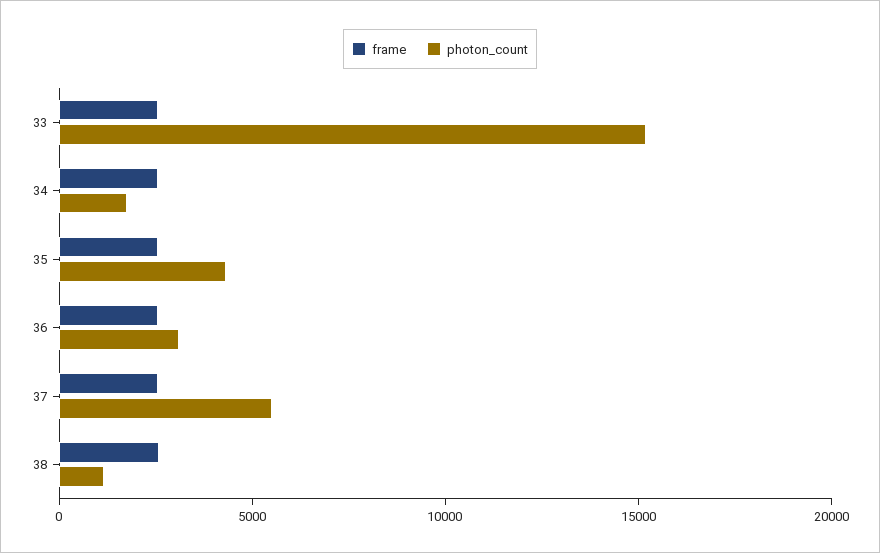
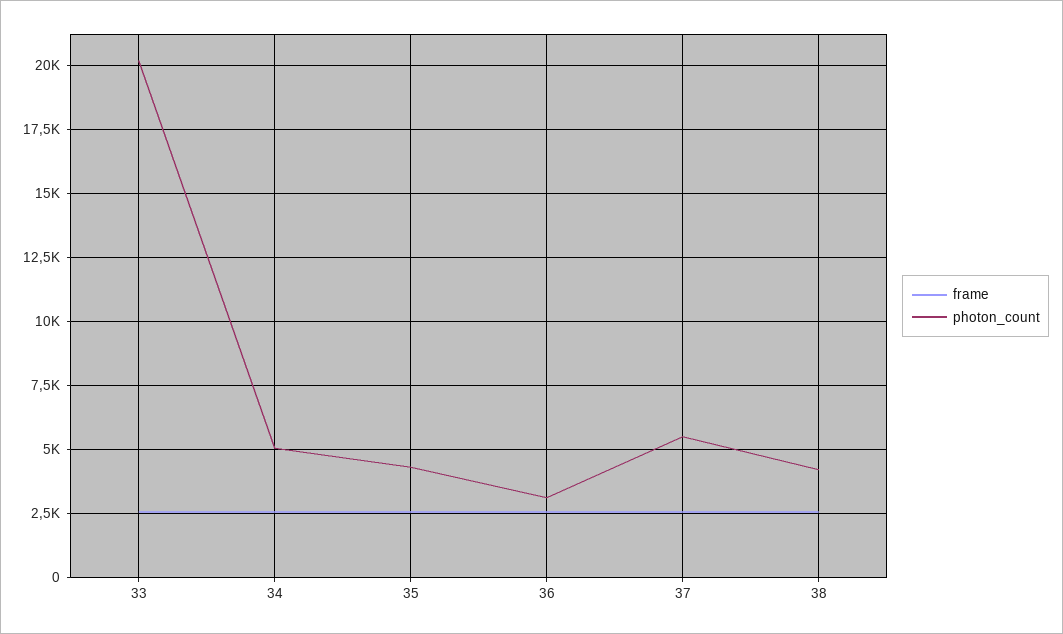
photon_count, 33: 15000 -> 20250
photon_count, 34: 2000 -> 5000
photon_count, 38: 1000 -> 4250

